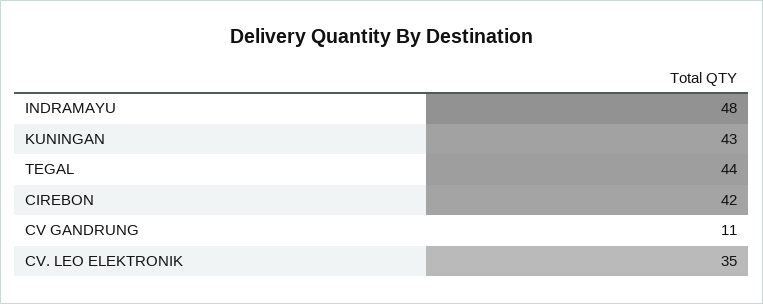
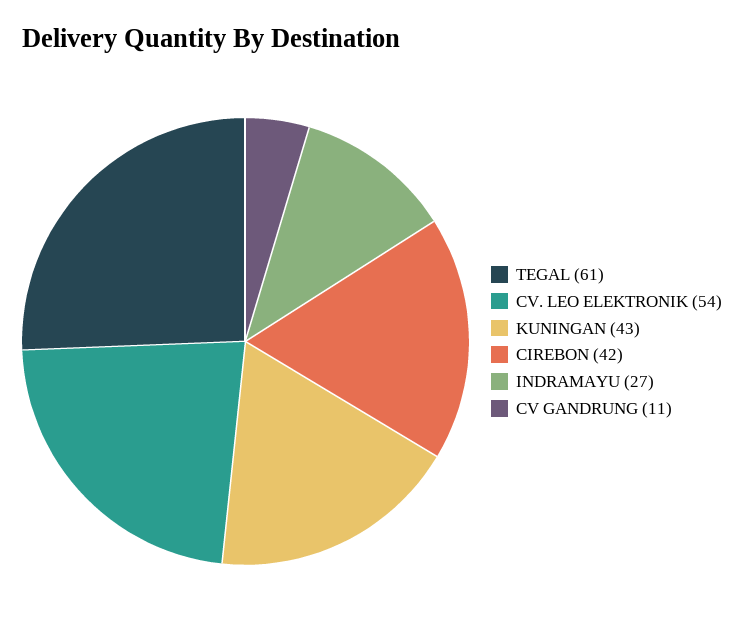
INDRAMAYU: 48 -> 27
TEGAL: 44 -> 61
CV. LEO ELEKTRONIK: 35 -> 54

